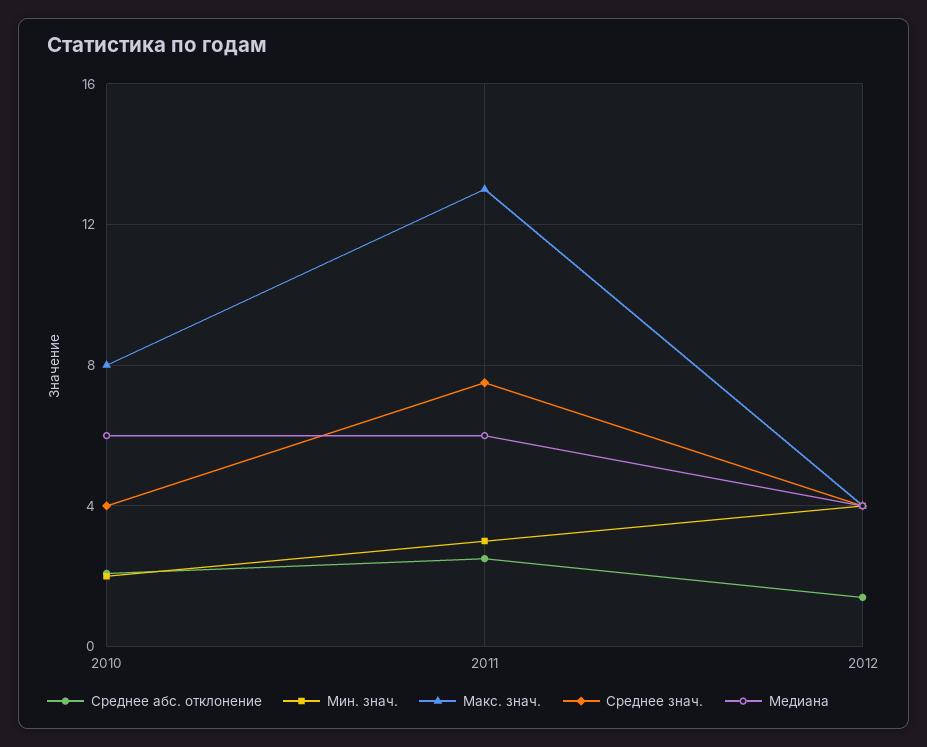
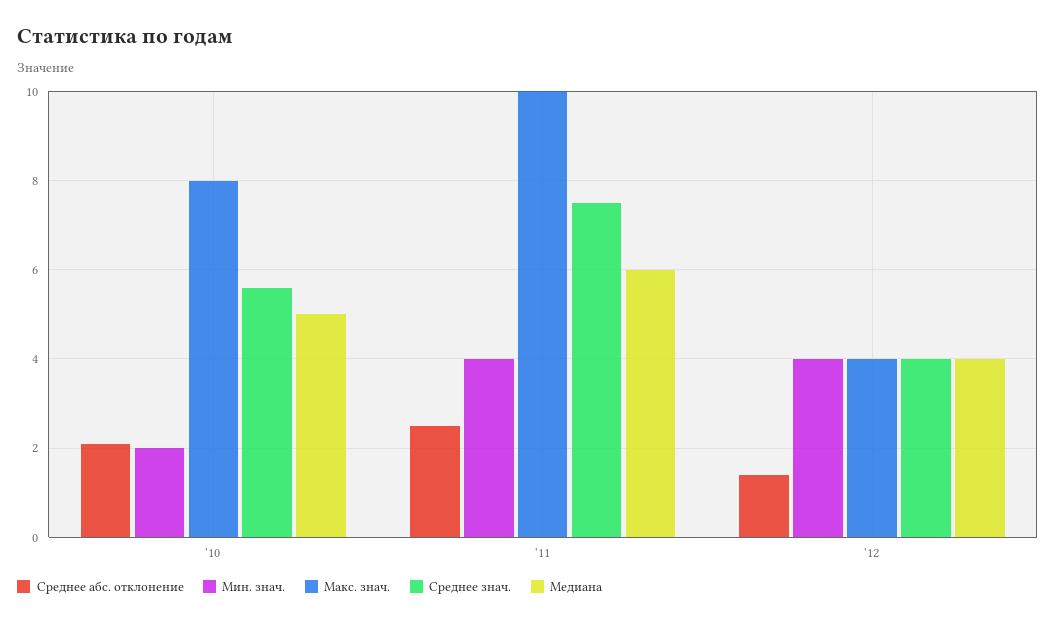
Среднее знач., 2010: 4 -> 5.6
Медиана, 2010: 6 -> 5
Мин. знач., 2011: 3 -> 4
Макс. знач., 2011: 13 -> 10

